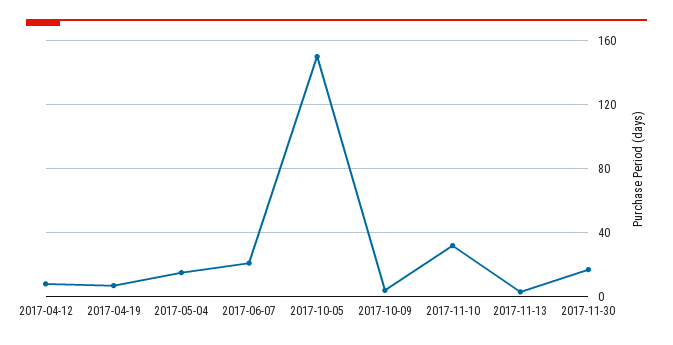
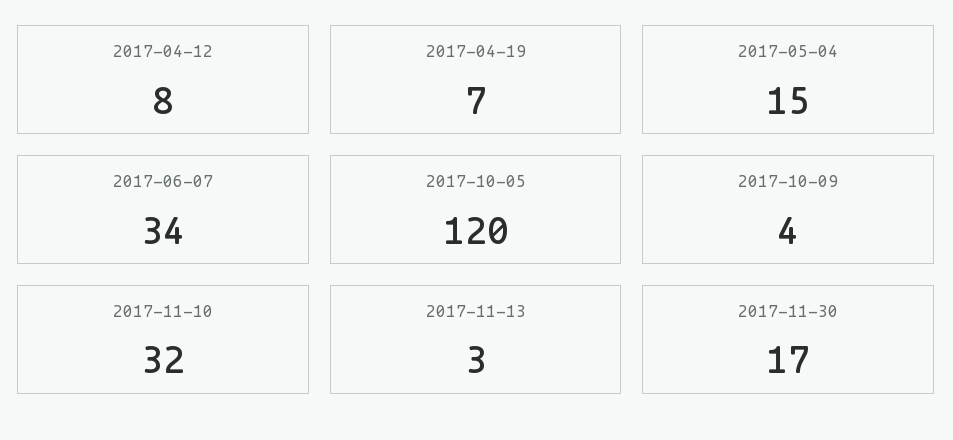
2017-06-07: 20 -> 34
2017-10-05: 150 -> 120

